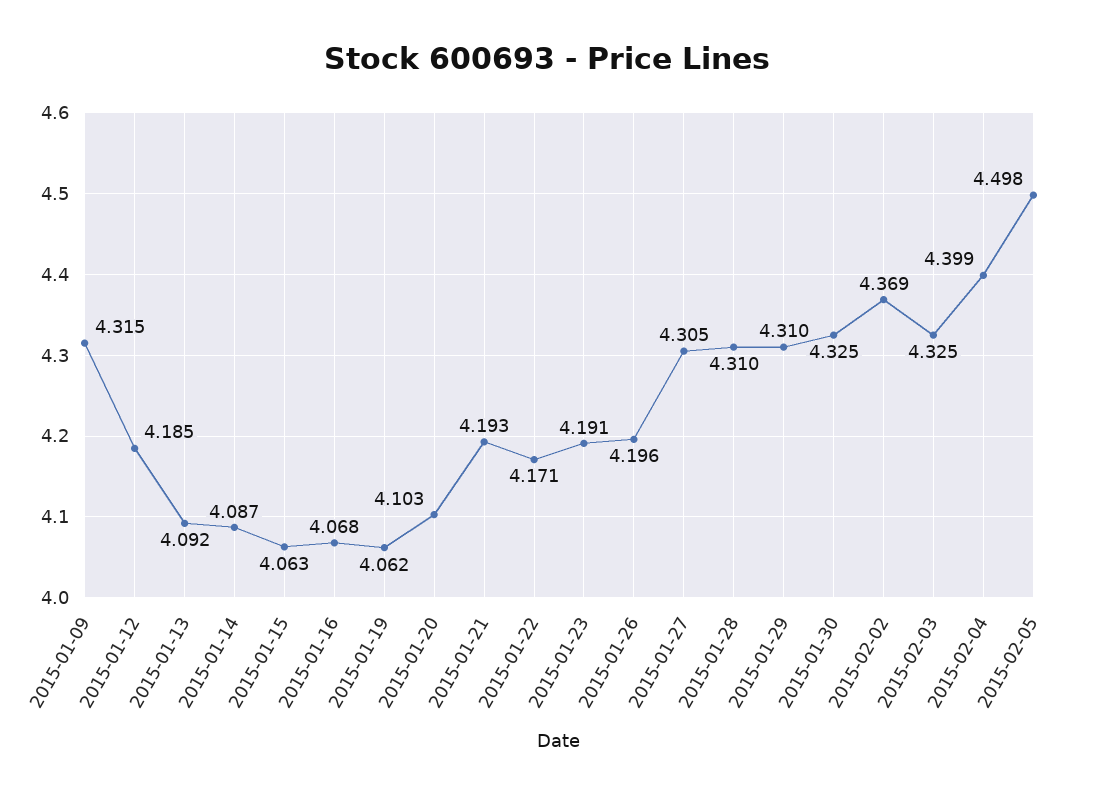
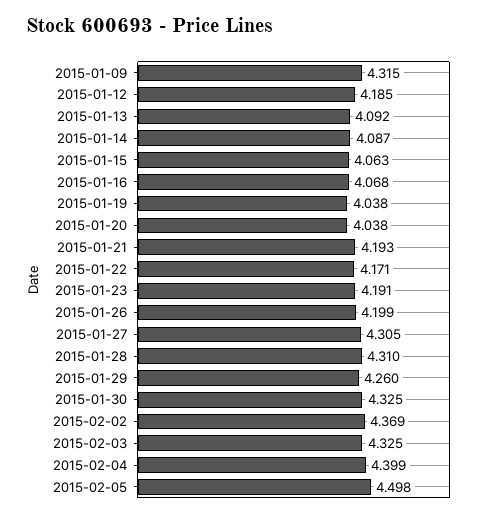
2015-01-19: 4.062 -> 4.038
2015-01-20: 4.103 -> 4.038
2015-01-26: 4.196 -> 4.199
2015-01-29: 4.31 -> 4.26

